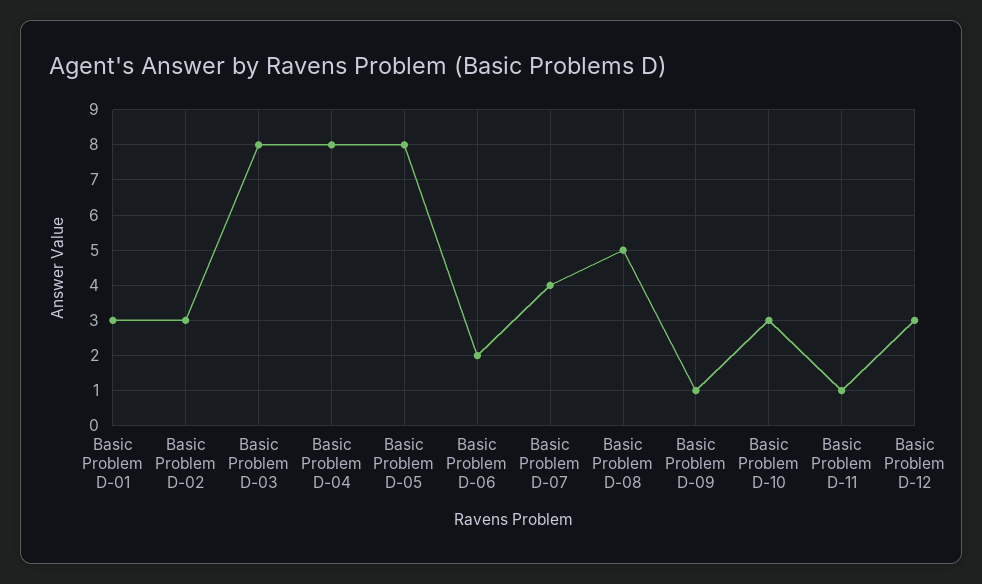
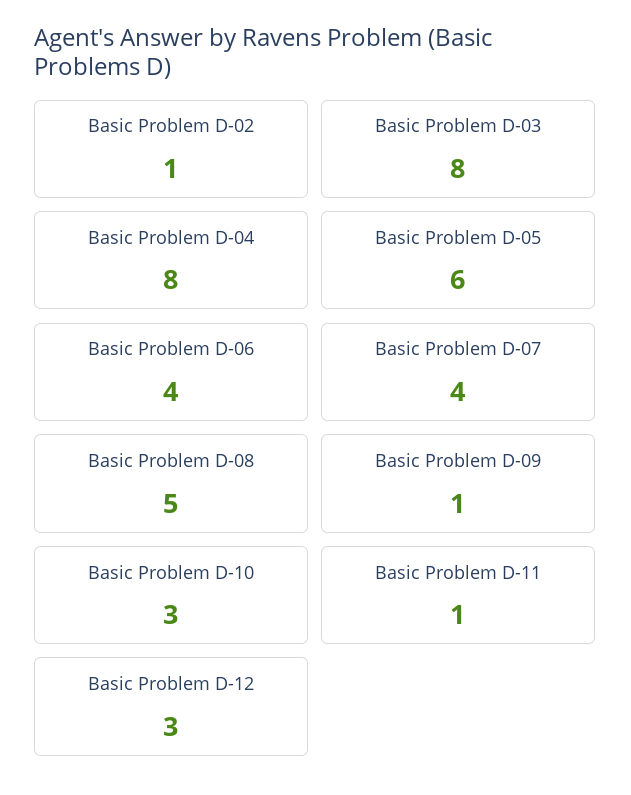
Basic Problem D-01: 3 -> none
Basic Problem D-02: 3 -> 1
Basic Problem D-05: 8 -> 6
Basic Problem D-06: 2 -> 4

